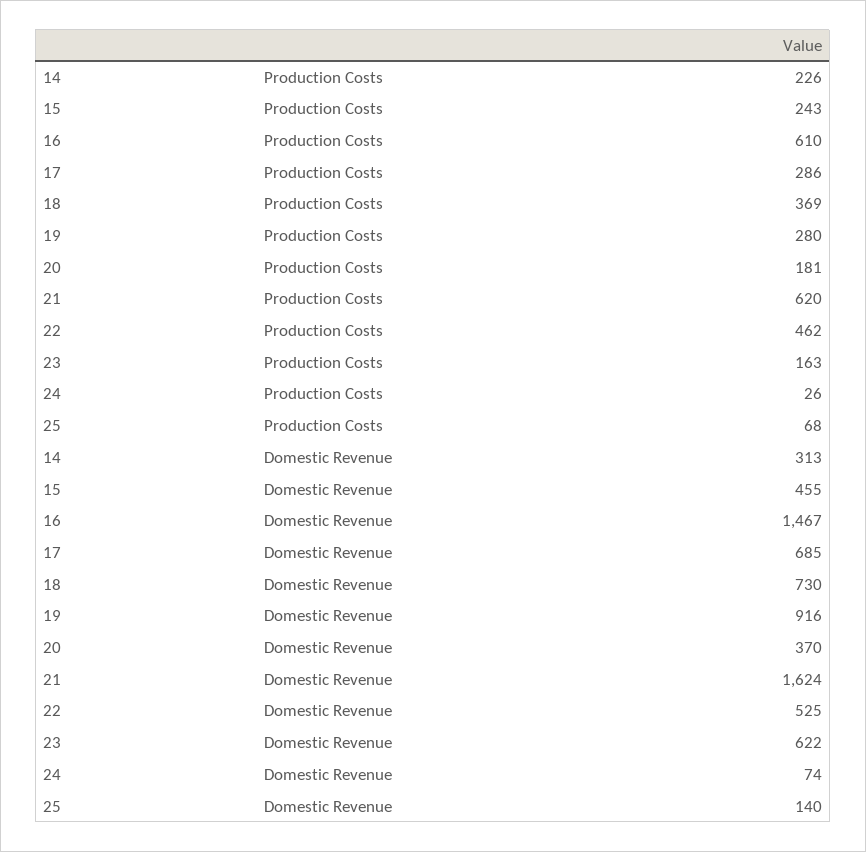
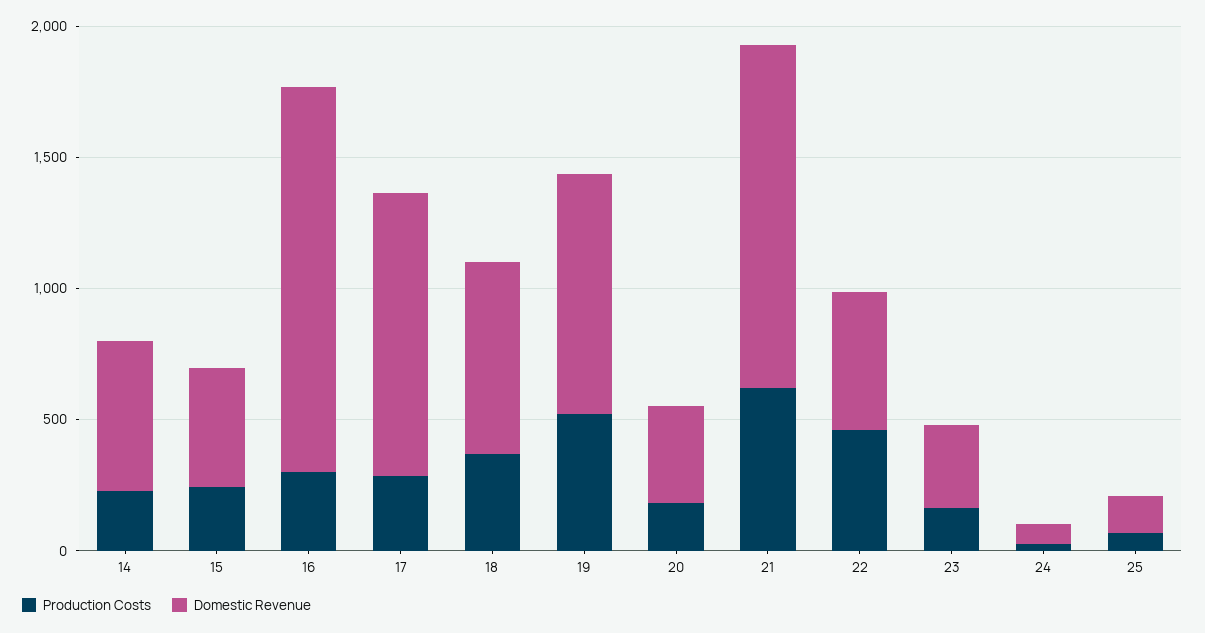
Production Costs, 16: 610 -> 300
Production Costs, 19: 280 -> 500
Domestic Revenue, 14: 313 -> 600
Domestic Revenue, 17: 685 -> 1100
Domestic Revenue, 21: 1624 -> 1300
Domestic Revenue, 23: 622 -> 300

